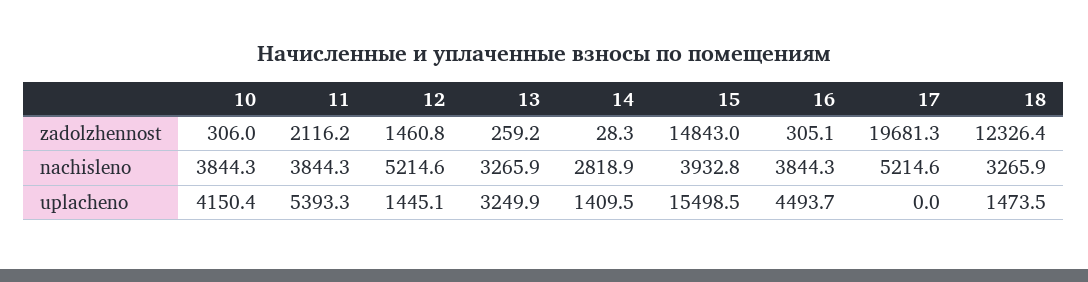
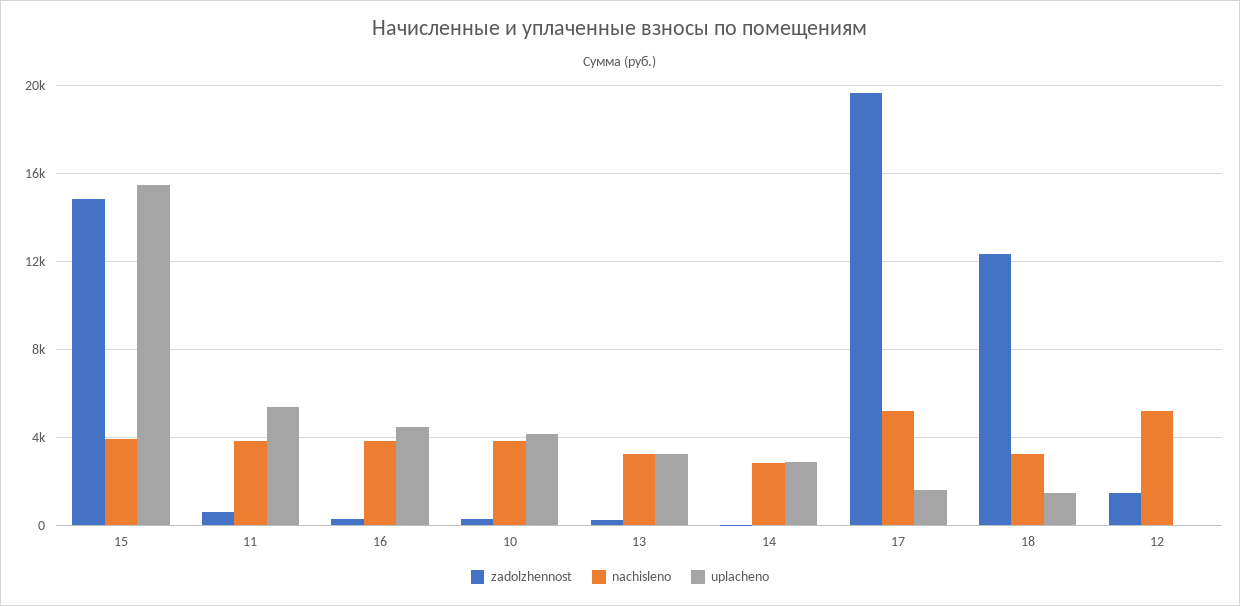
zadolzhennost, 11: 2116.2 -> 500
uplacheno, 12: 1445.1 -> 0
uplacheno, 14: 1409.5 -> 3000
uplacheno, 17: 0 -> 1500

